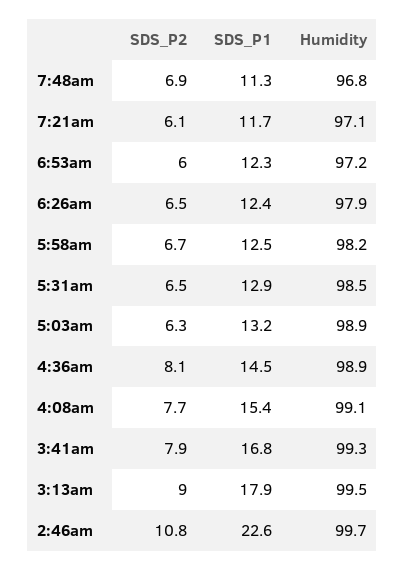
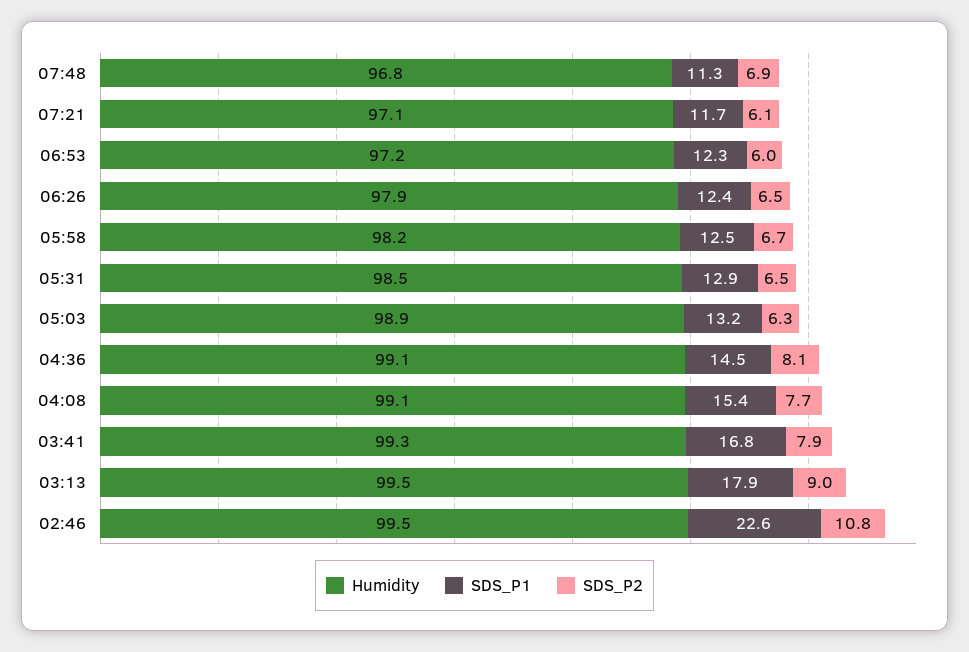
Humidity, 4:36am: 98.9 -> 99.1
Humidity, 2:46am: 99.7 -> 99.5

